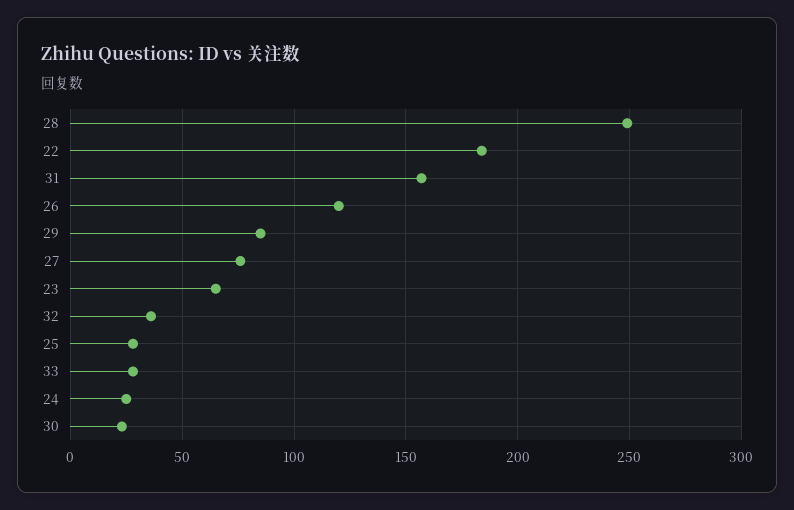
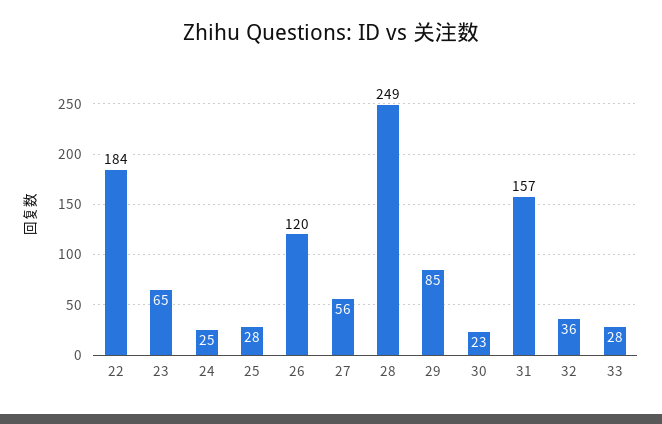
27: 75 -> 56

